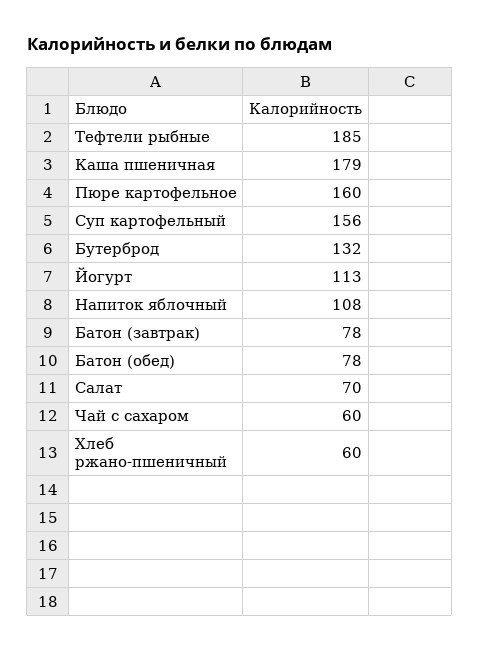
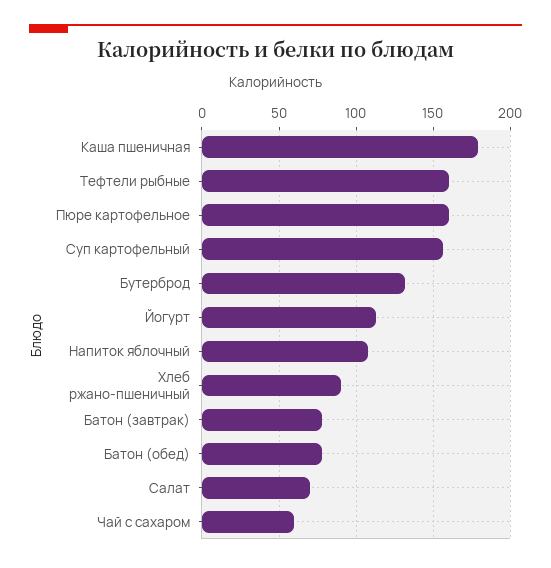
Тефтели рыбные: 185 -> 160
Хлеб ржано-пшеничный: 60 -> 90

